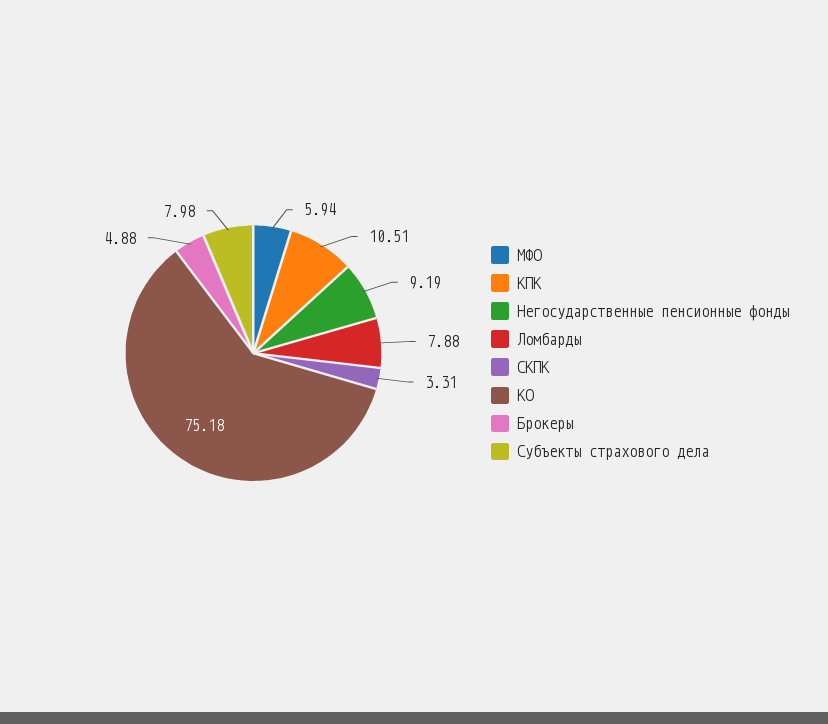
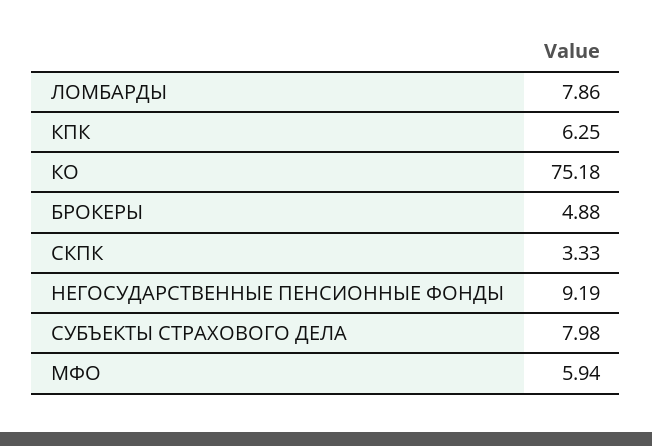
КПК: 10.51 -> 6.25
Ломбарды: 7.88 -> 7.86
СКПК: 3.31 -> 3.33

